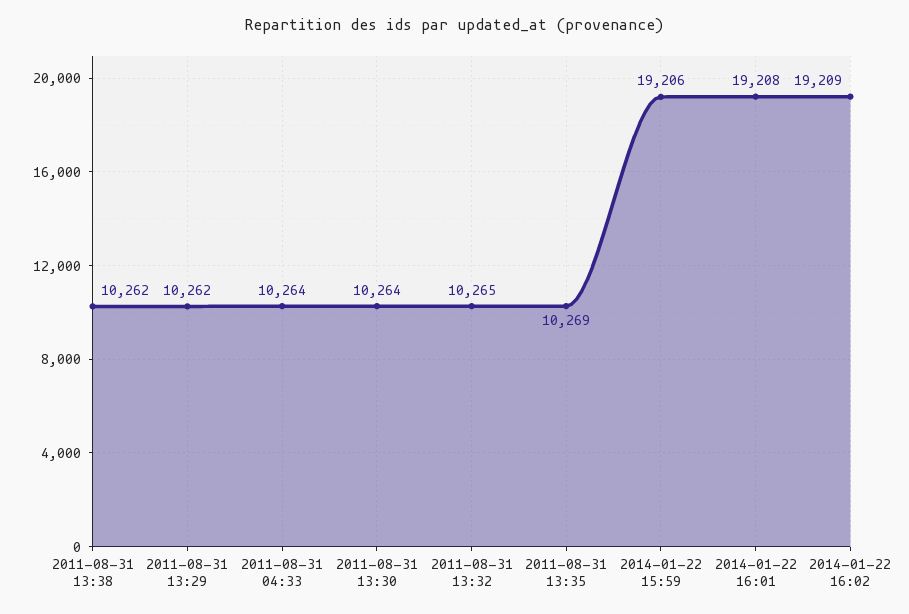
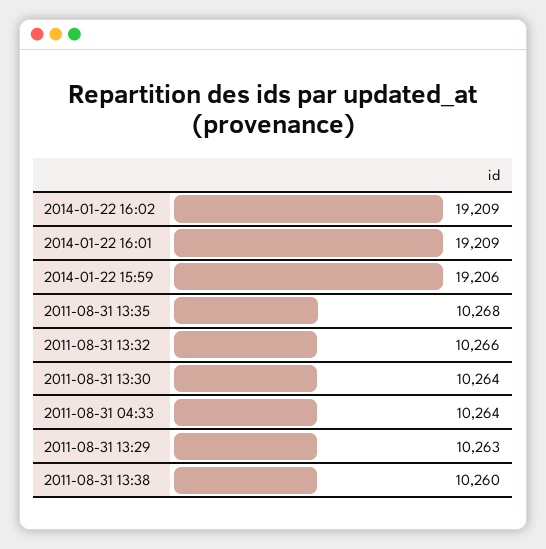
2011-08-31 13:38: 10262 -> 10260
2011-08-31 13:29: 10262 -> 10263
2011-08-31 13:32: 10265 -> 10266
2011-08-31 13:35: 10269 -> 10268
2014-01-22 16:01: 19208 -> 19209

